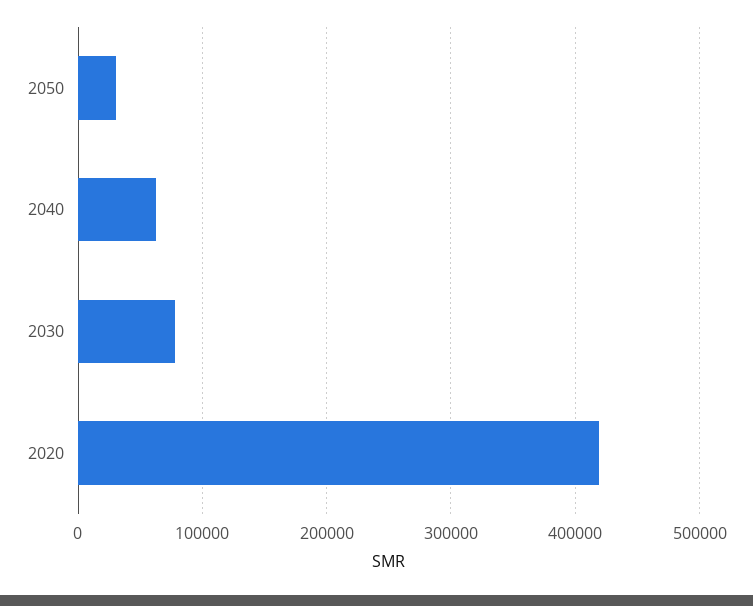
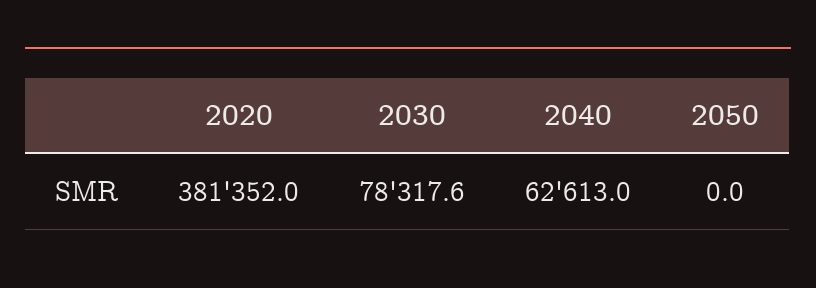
2050: 30000 -> 0
2020: 420000 -> 381352

